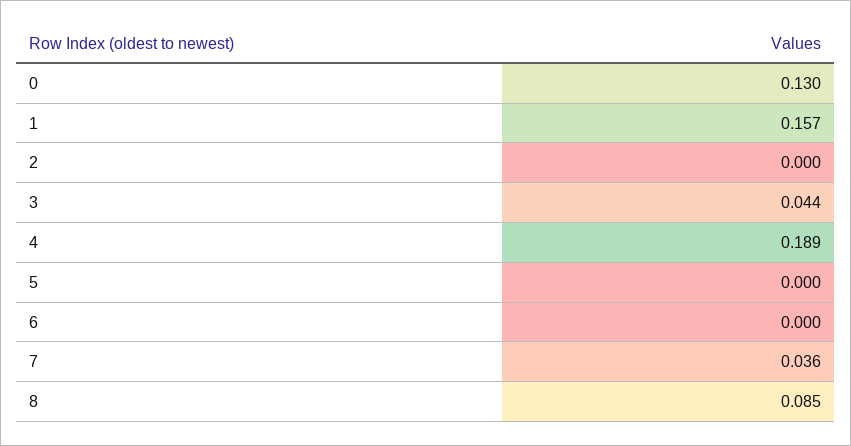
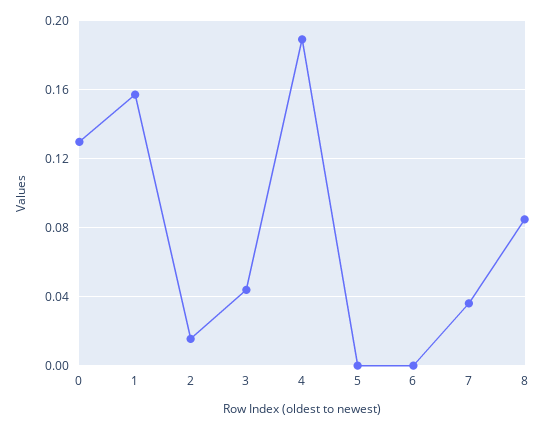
2: 0 -> 0.015

